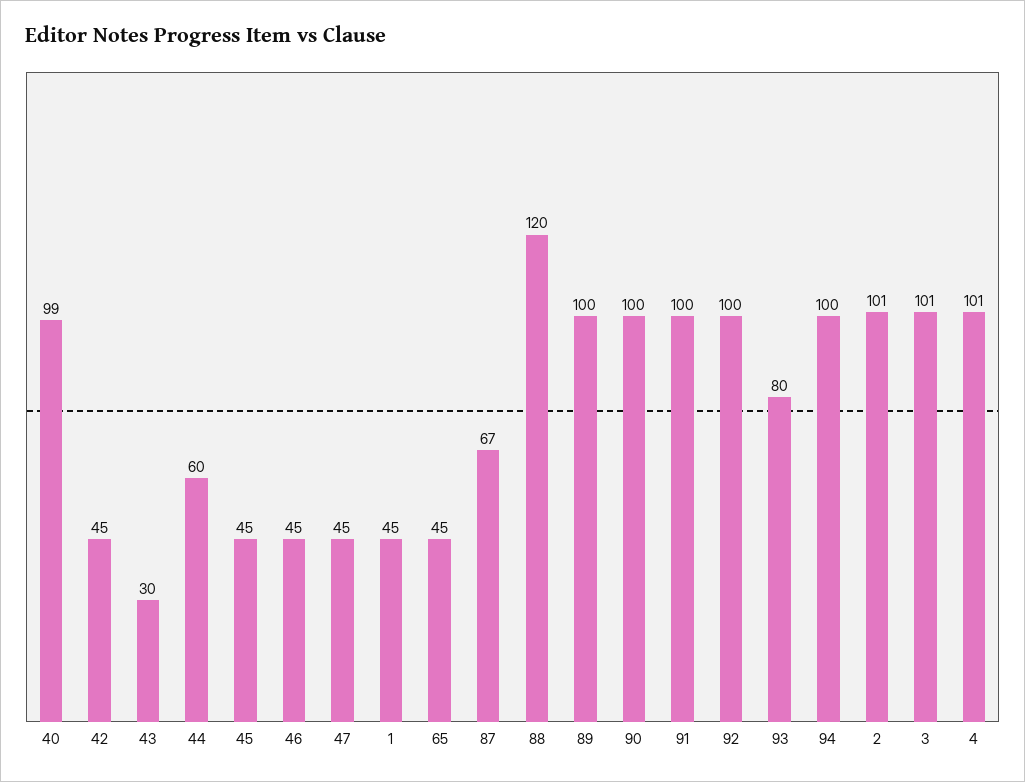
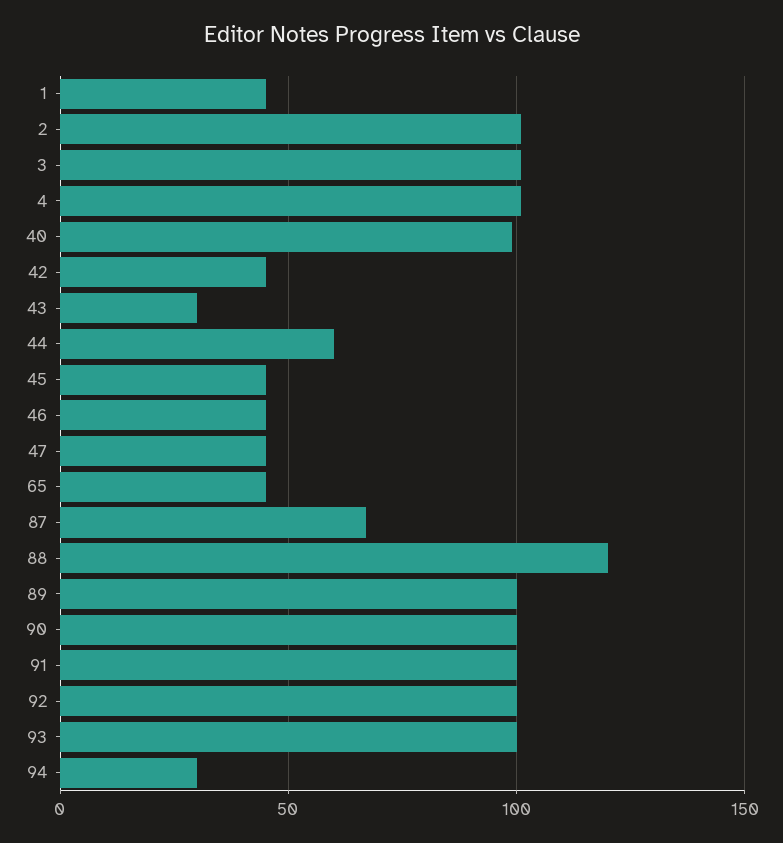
93: 80 -> 100
94: 100 -> 30

